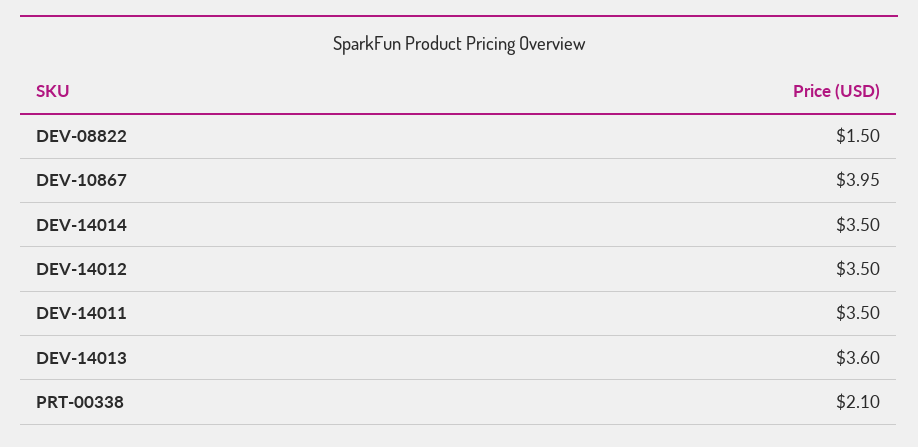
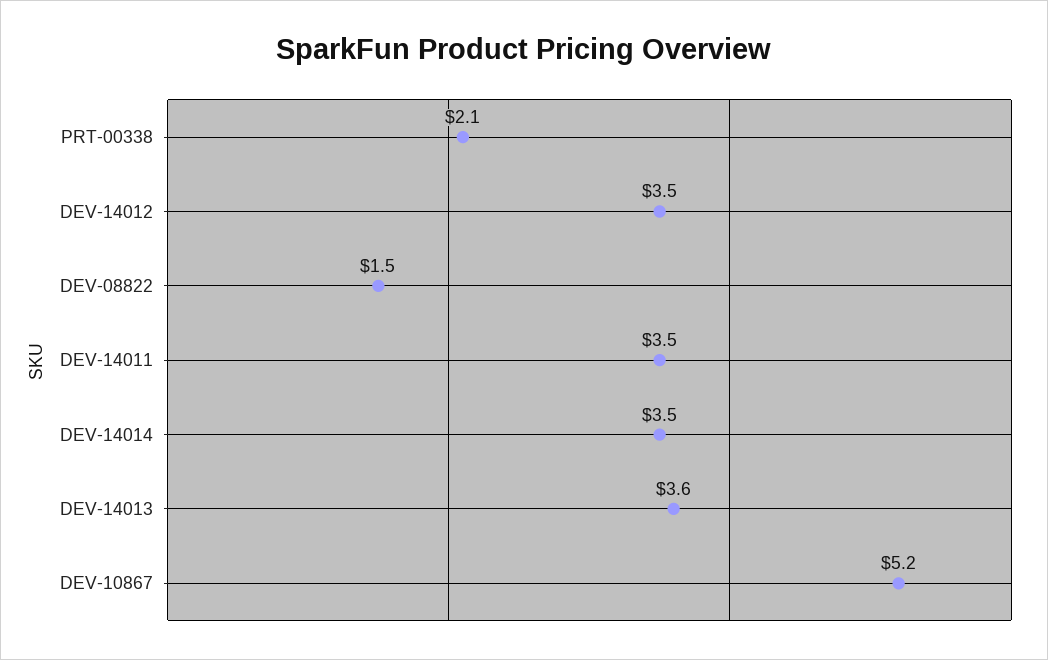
DEV-10867: 3.95 -> 5.2

